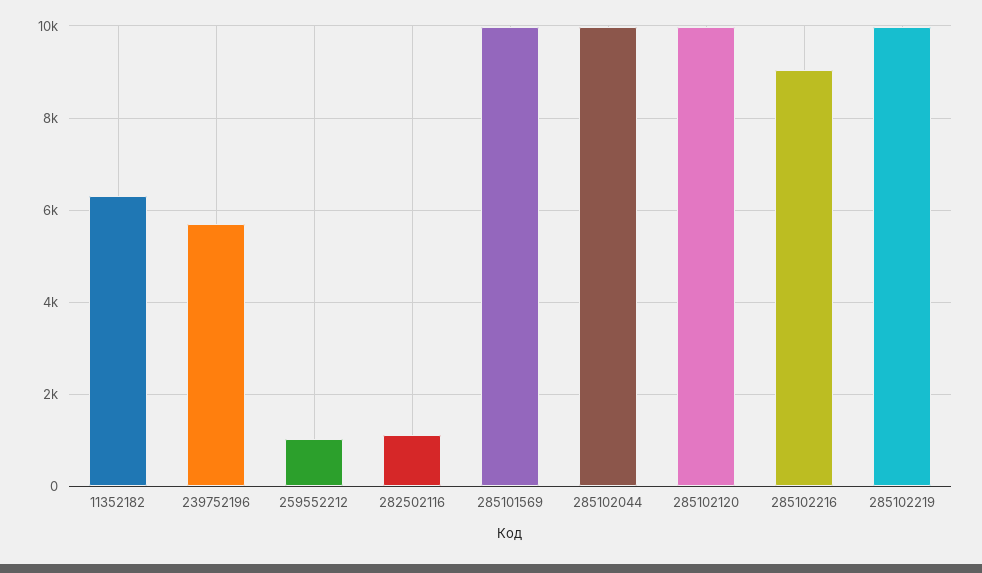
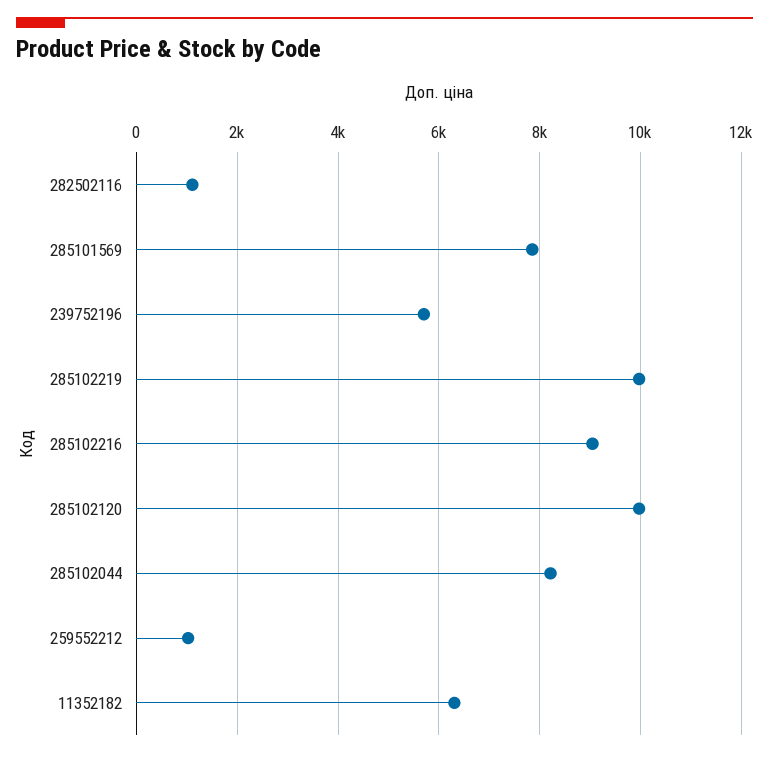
285101569: 10000 -> 7800
285102044: 10000 -> 8200

